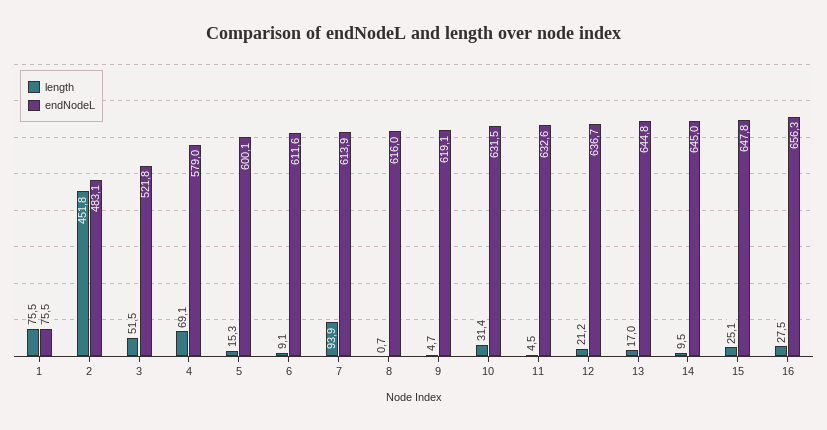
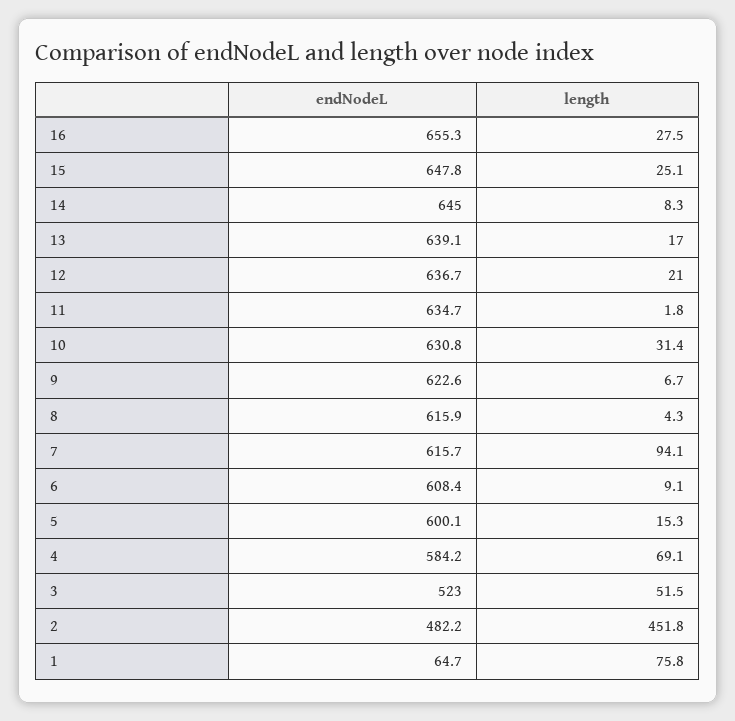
length, 1: 75.5 -> 75.8
endNodeL, 1: 75.5 -> 64.7
endNodeL, 2: 483.1 -> 482.2
endNodeL, 3: 521.8 -> 523
endNodeL, 4: 579 -> 584.2
endNodeL, 6: 611.6 -> 608.4
length, 7: 93.9 -> 94.1
endNodeL, 7: 613.9 -> 615.7
length, 8: 0.7 -> 4.3
endNodeL, 8: 616 -> 615.9
length, 9: 4.7 -> 6.7
endNodeL, 9: 619.1 -> 622.6
endNodeL, 10: 631.5 -> 630.8
length, 11: 4.5 -> 1.8
endNodeL, 11: 632.6 -> 634.7
length, 12: 21.2 -> 21
endNodeL, 13: 644.8 -> 639.1
length, 14: 9.5 -> 8.3
endNodeL, 16: 656.3 -> 655.3

